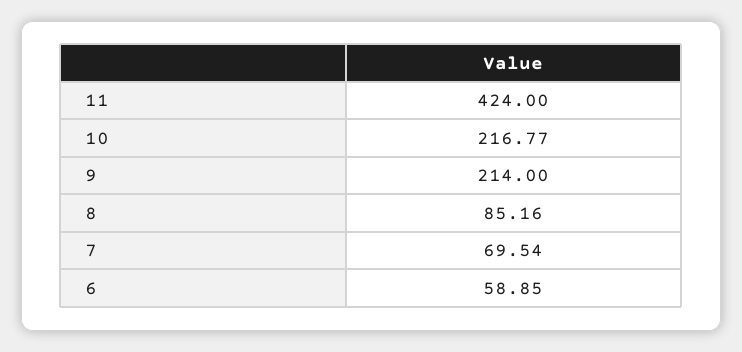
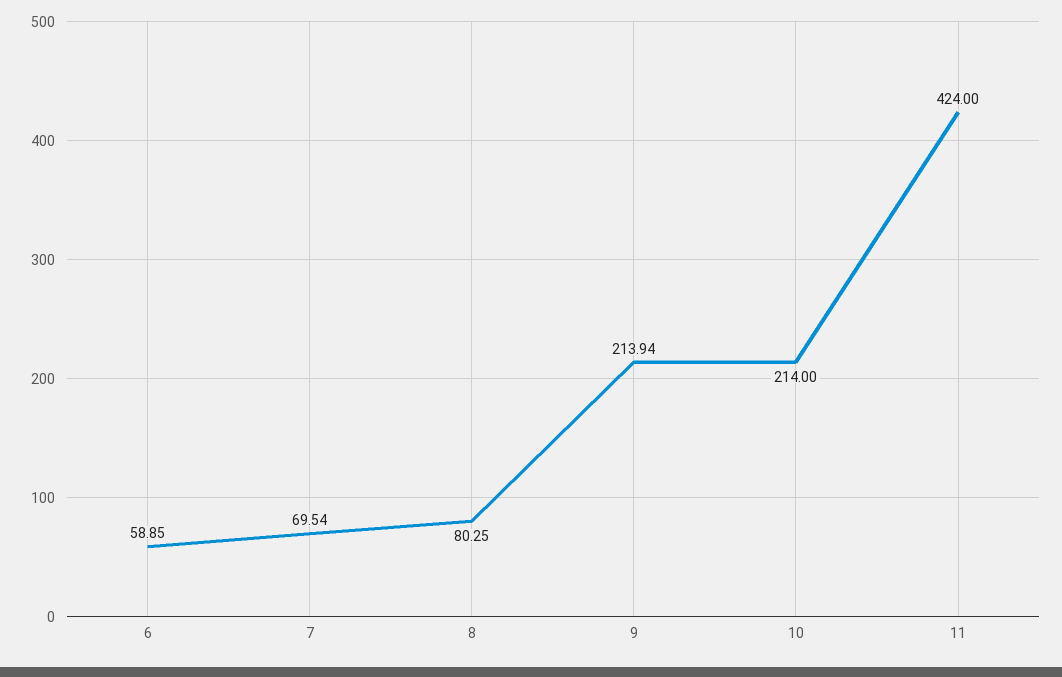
10: 216.77 -> 214
9: 214 -> 213.94
8: 85.16 -> 80.25

